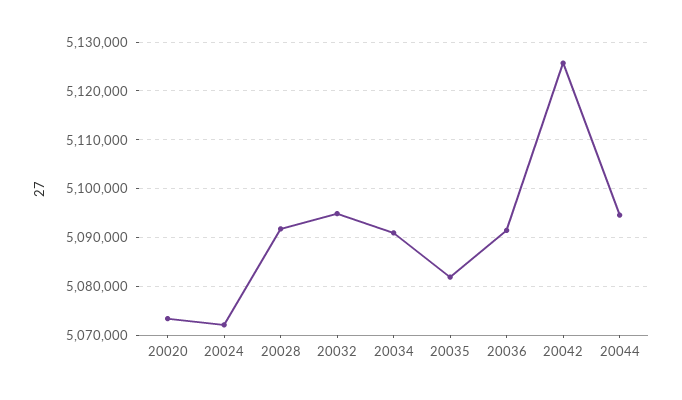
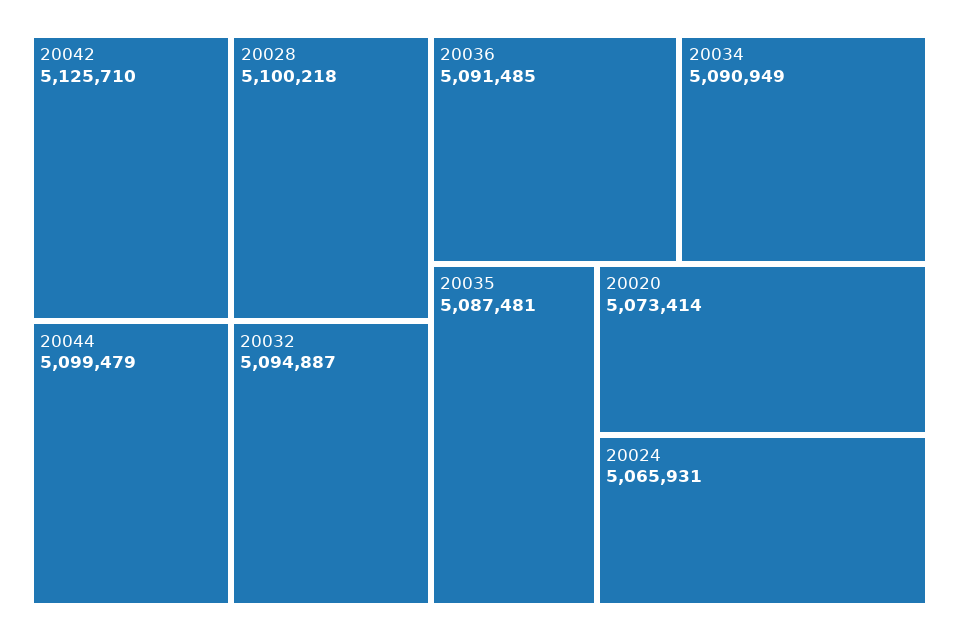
20024: 5072000 -> 5065931
20028: 5092000 -> 5100218
20035: 5082000 -> 5087481
20044: 5094000 -> 5099479

